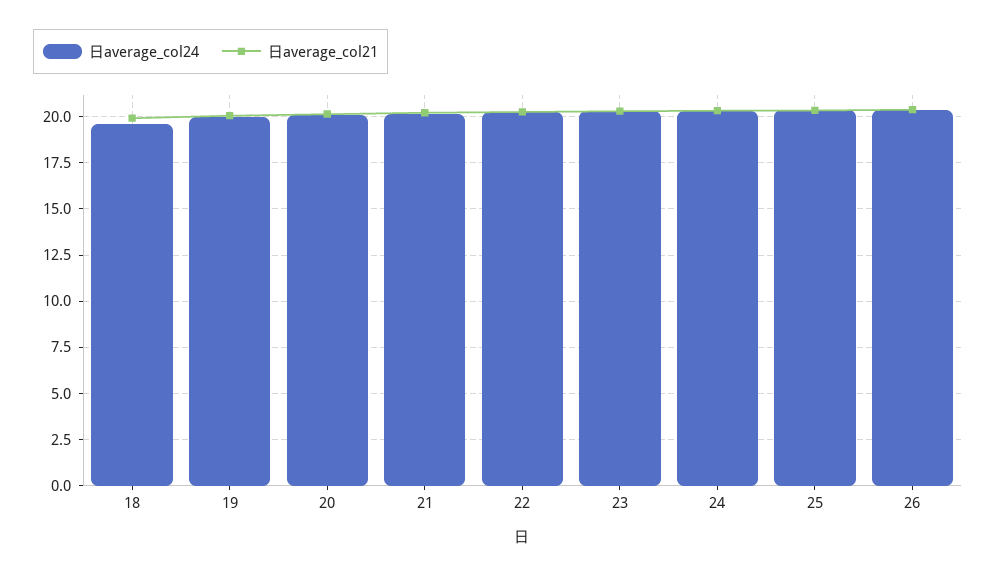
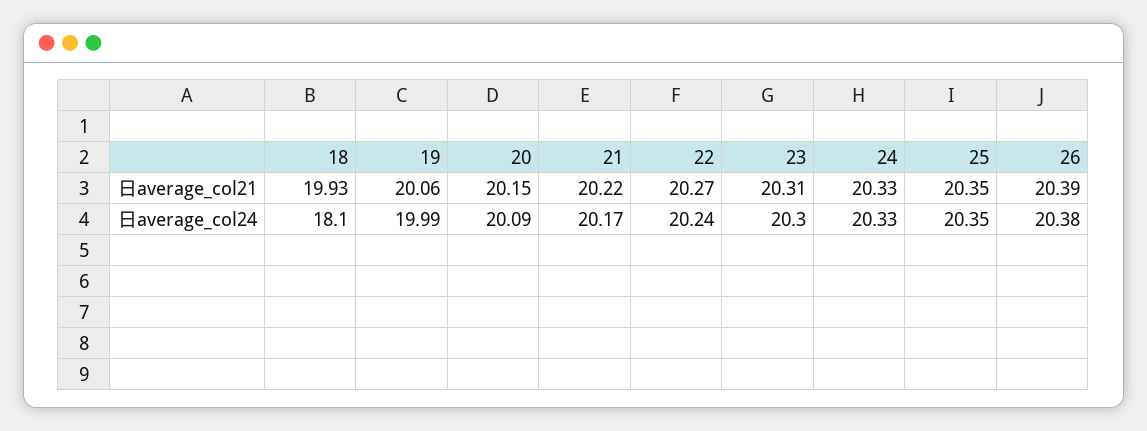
日average_col24, 18: 19.5 -> 18.1

